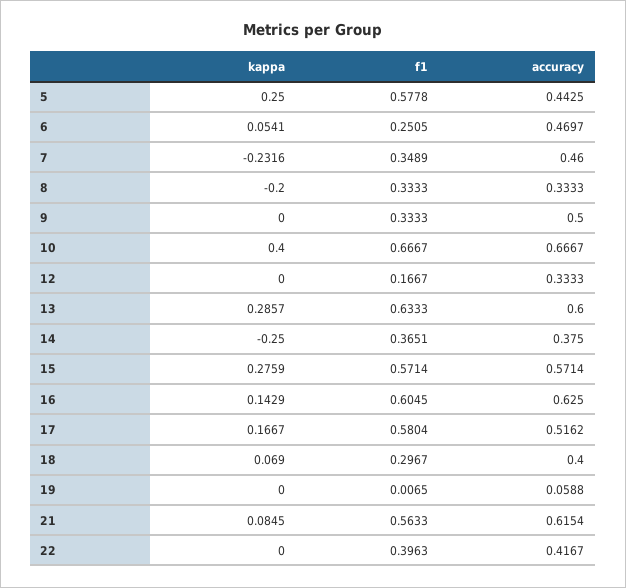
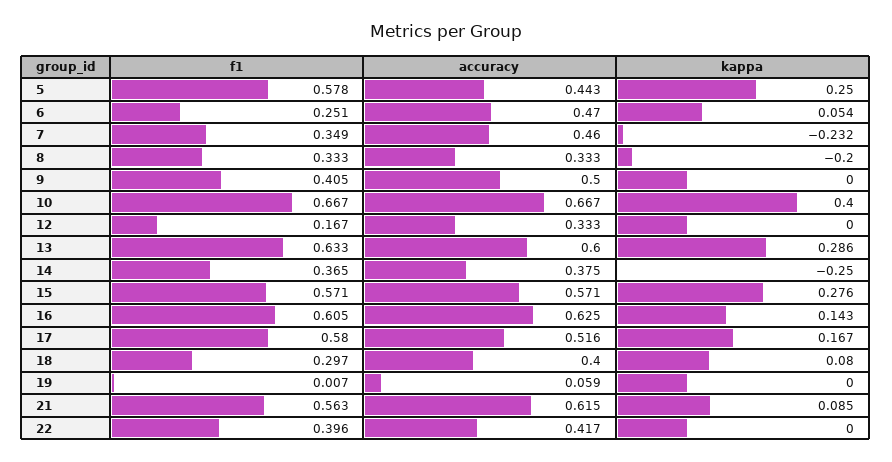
f1, 9: 0.3333 -> 0.405
kappa, 18: 0.069 -> 0.08

